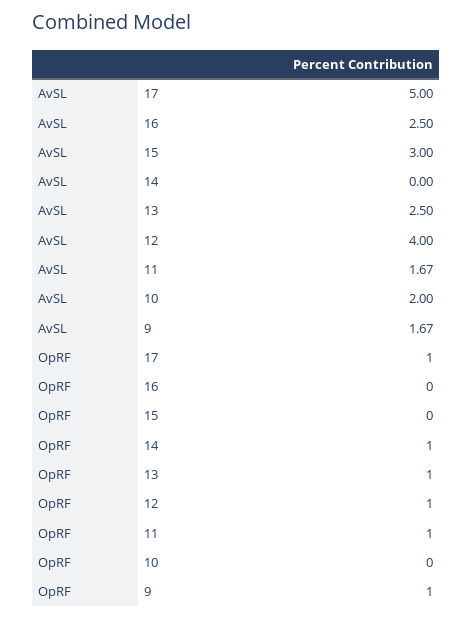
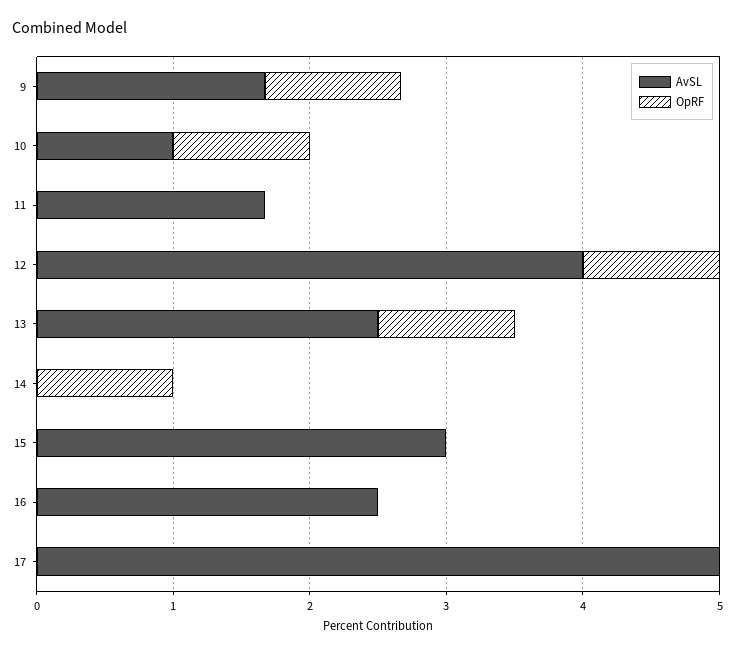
AvSL, 10: 2 -> 1
OpRF, 17: 1 -> 0
OpRF, 11: 1 -> 0
OpRF, 10: 0 -> 1

